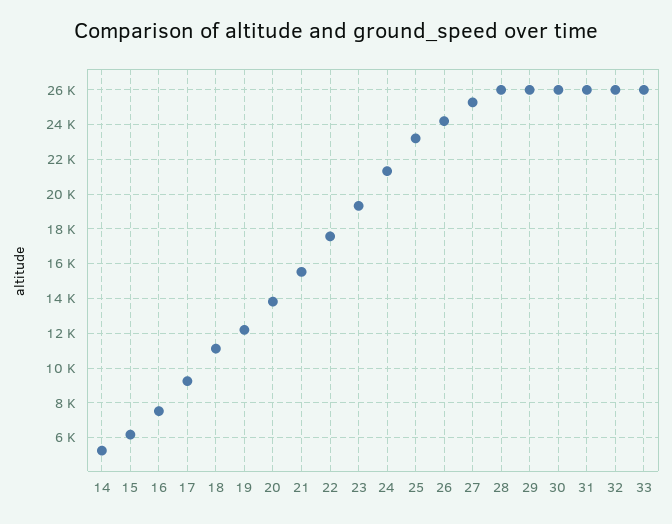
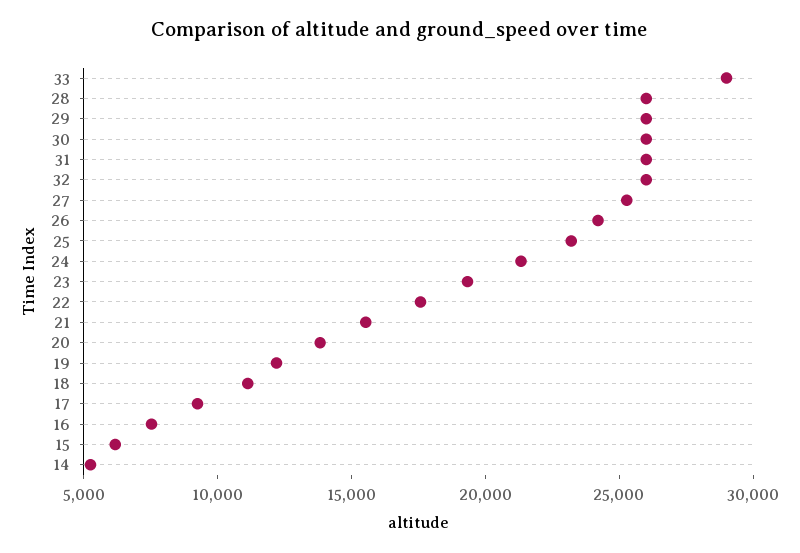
33: 26000 -> 29000

